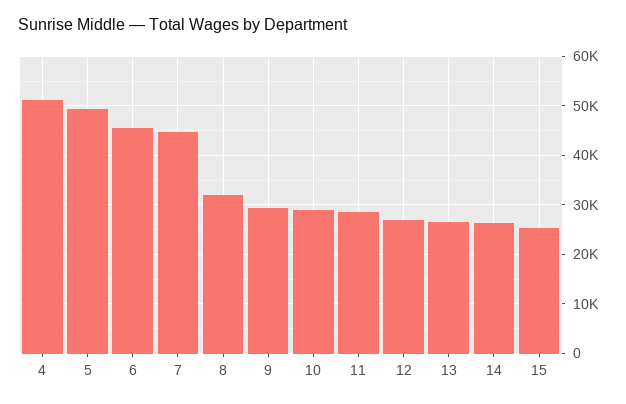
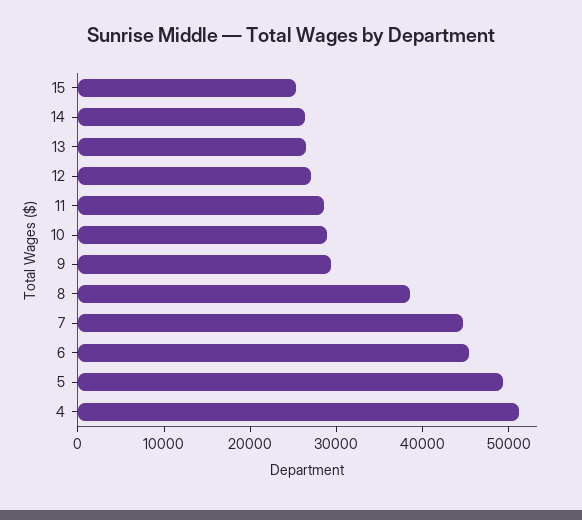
8: 32000 -> 38000

